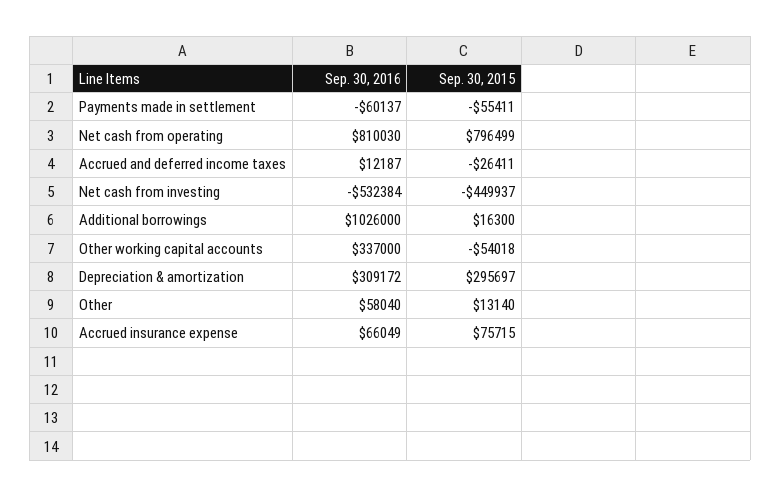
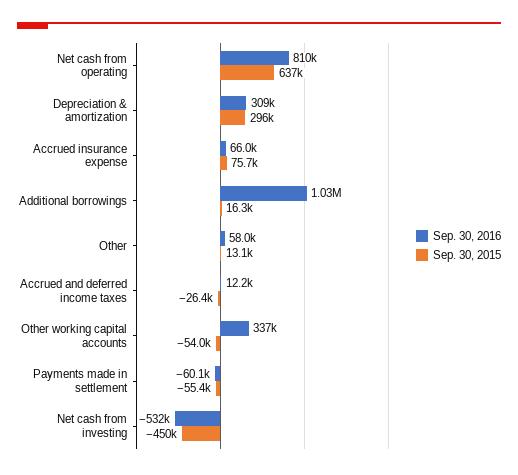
Sep. 30, 2015, Net cash from operating: 796499 -> 637000

